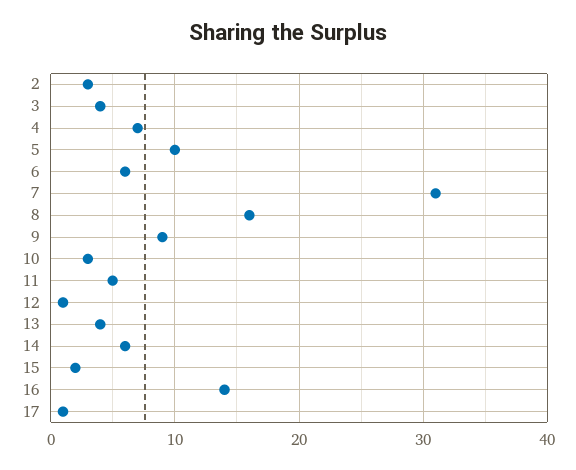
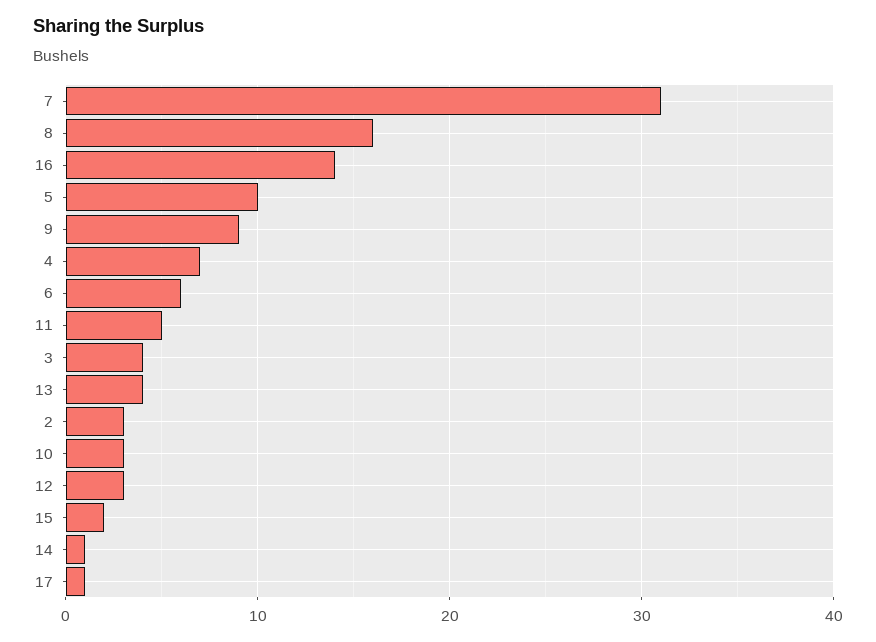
12: 1 -> 3
14: 6 -> 1

